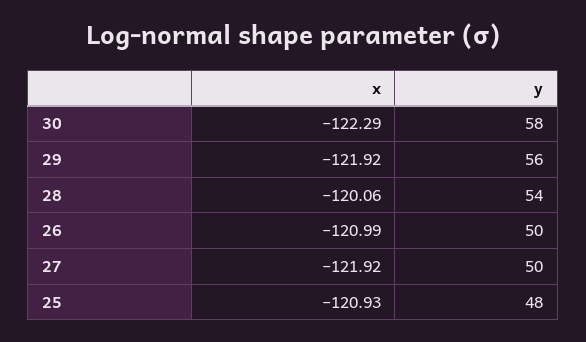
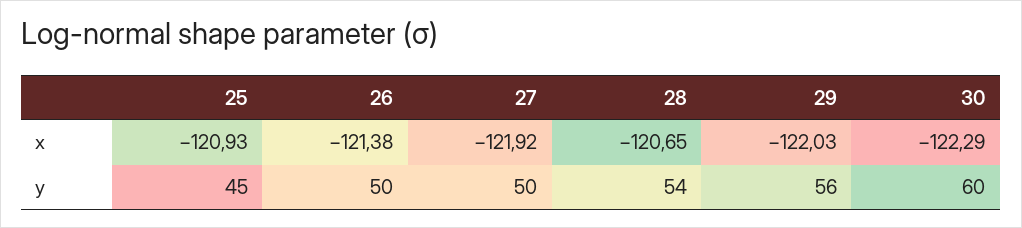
y, 30: 58 -> 60
x, 29: -121.92 -> -122.03
x, 28: -120.06 -> -120.65
x, 26: -120.99 -> -121.38
y, 25: 48 -> 45

